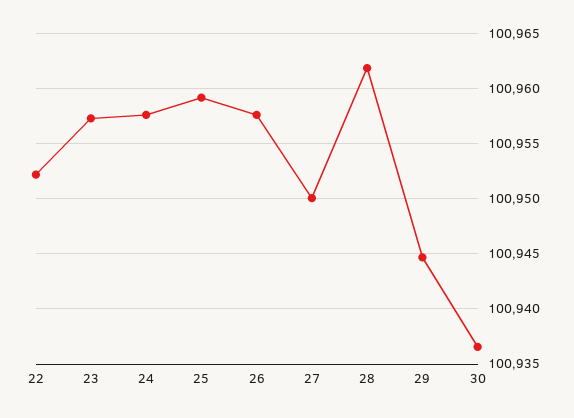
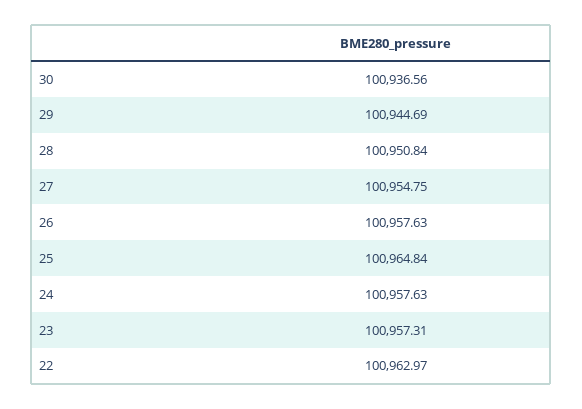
22: 100952 -> 100962.97
25: 100959 -> 100964.84
27: 100950 -> 100954.75
28: 100962 -> 100950.84

